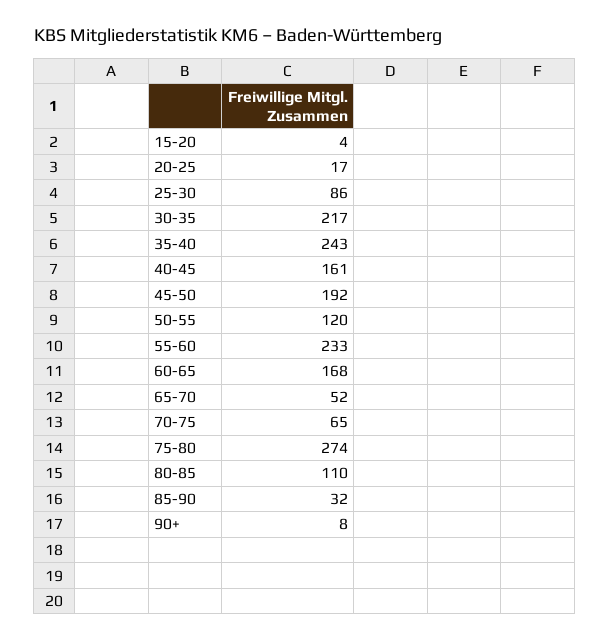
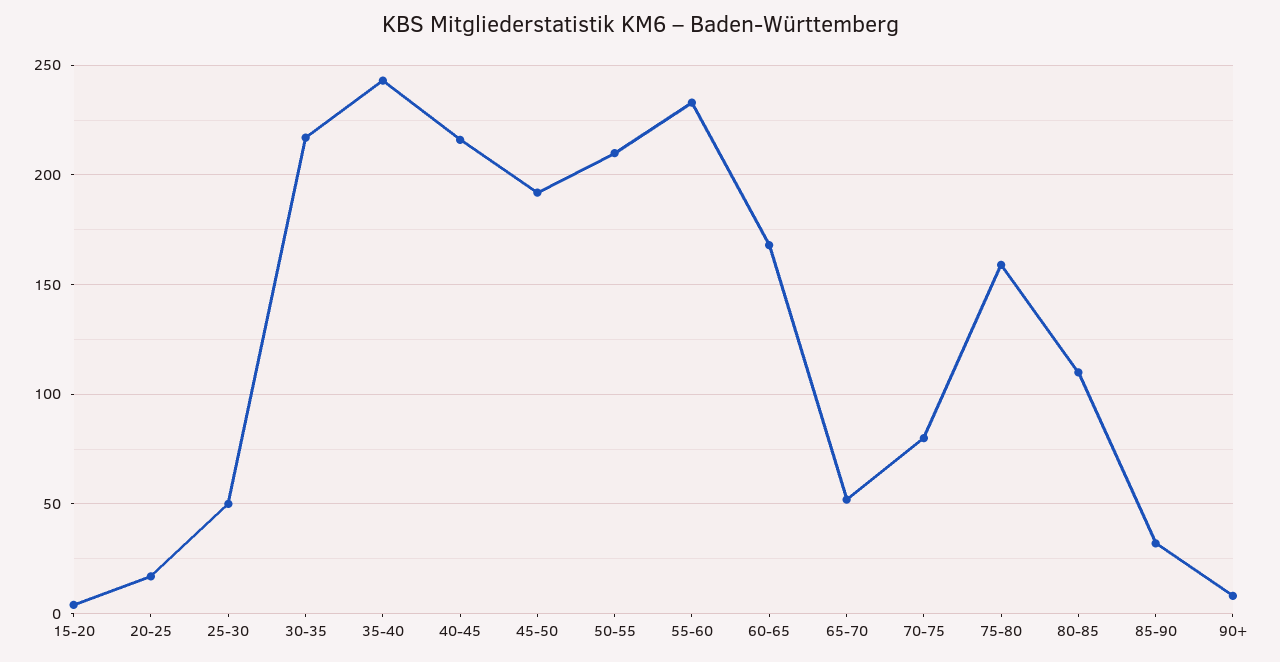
25-30: 86 -> 50
40-45: 161 -> 215
50-55: 120 -> 210
70-75: 65 -> 80
75-80: 274 -> 160

